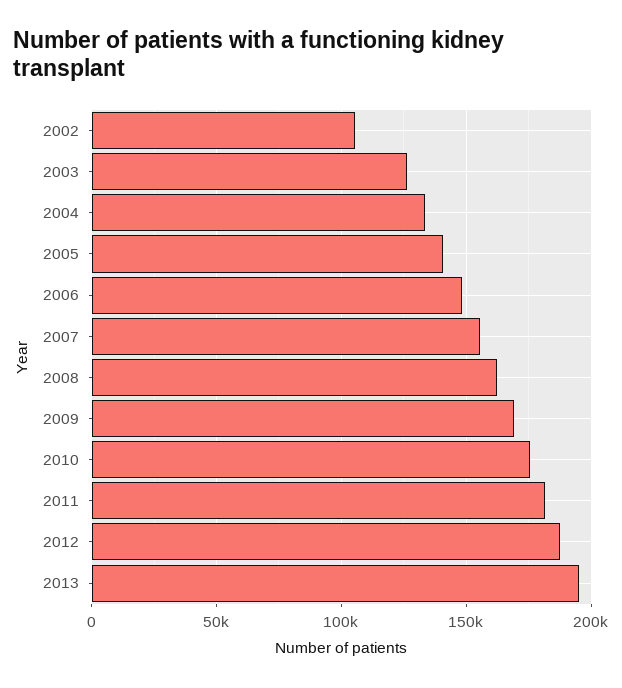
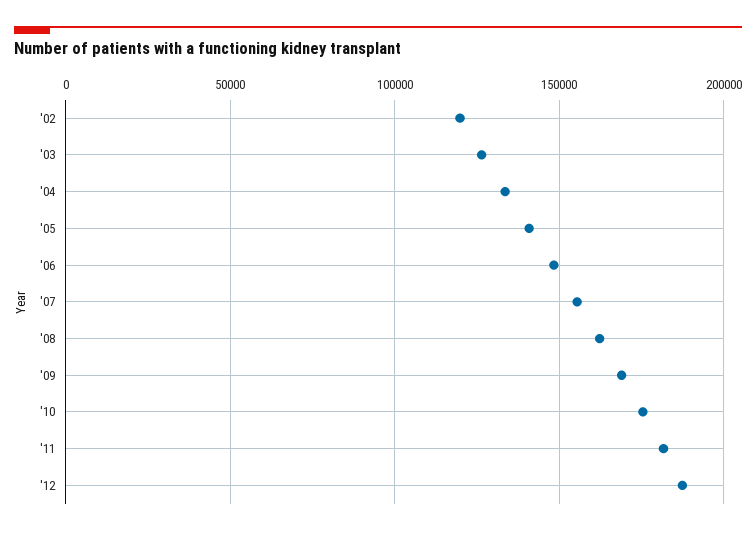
2002: 105000 -> 120000
2013: 195000 -> none

